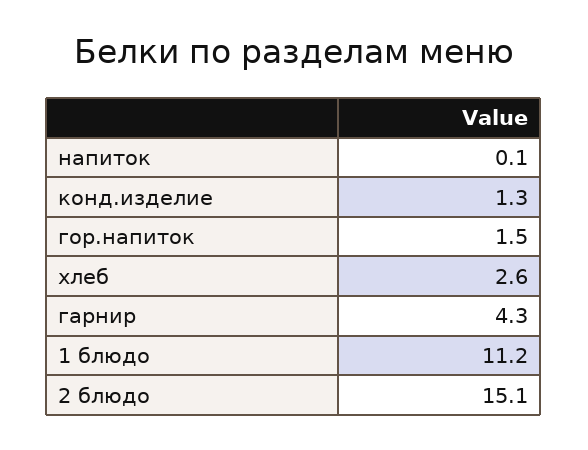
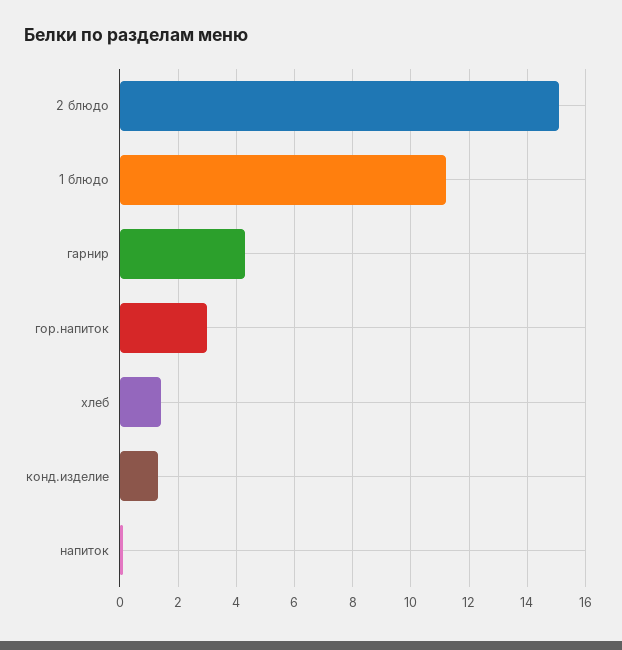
гор.напиток: 1.5 -> 3
хлеб: 2.6 -> 1.5

